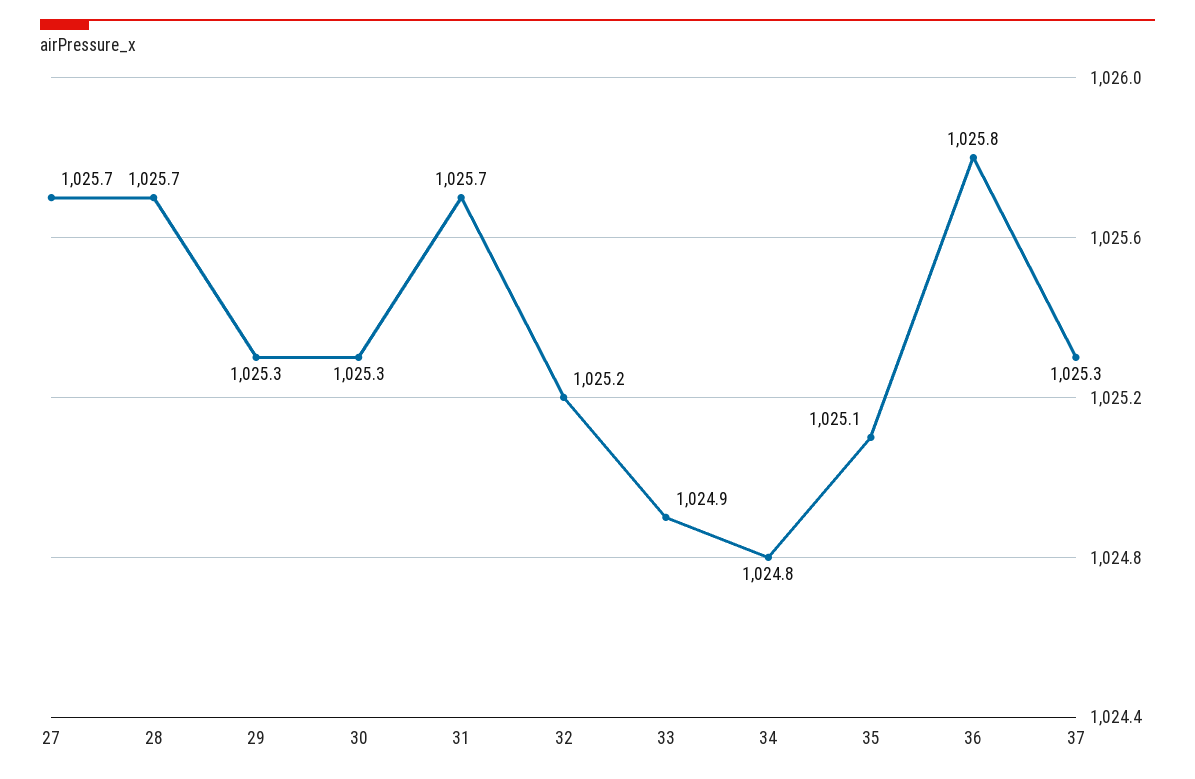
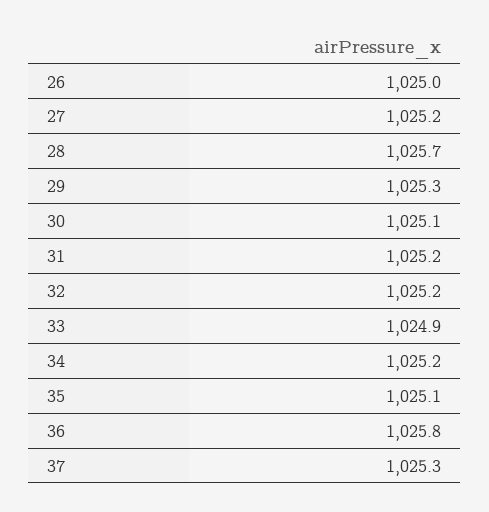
27: 1025.7 -> 1025.2
30: 1025.3 -> 1025.1
31: 1025.7 -> 1025.2
34: 1024.8 -> 1025.2
26: none -> 1025

